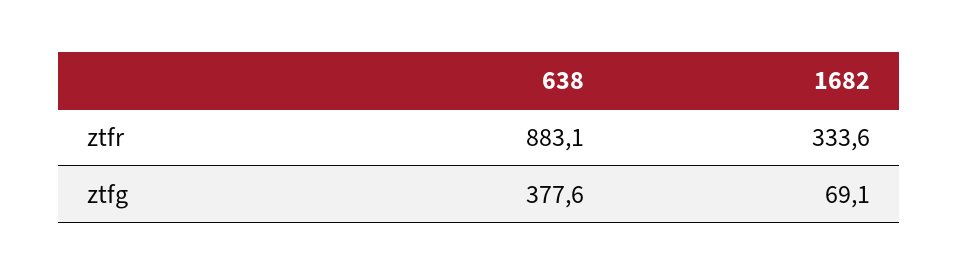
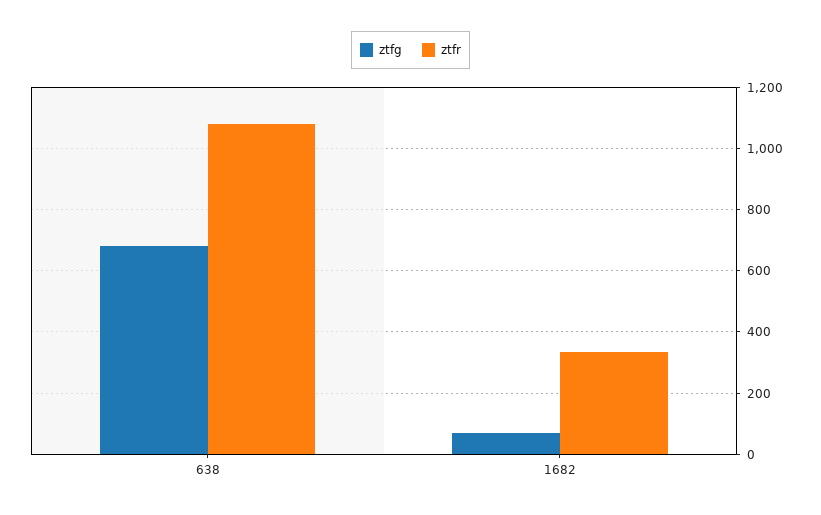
ztfr, 638: 883.1 -> 1080
ztfg, 638: 377.6 -> 680

